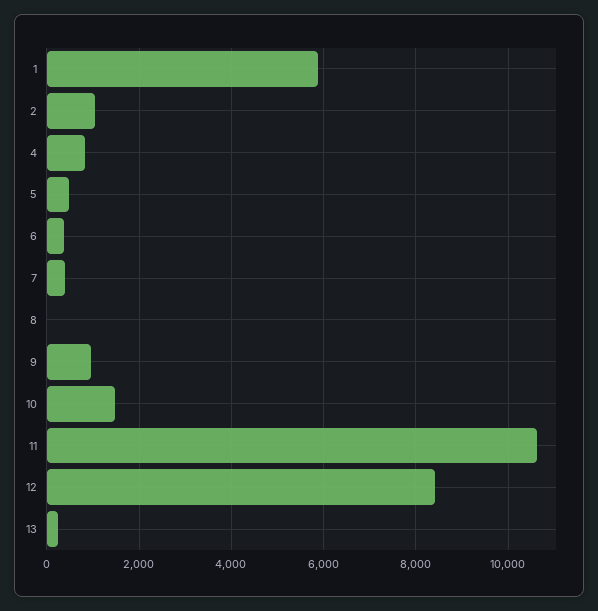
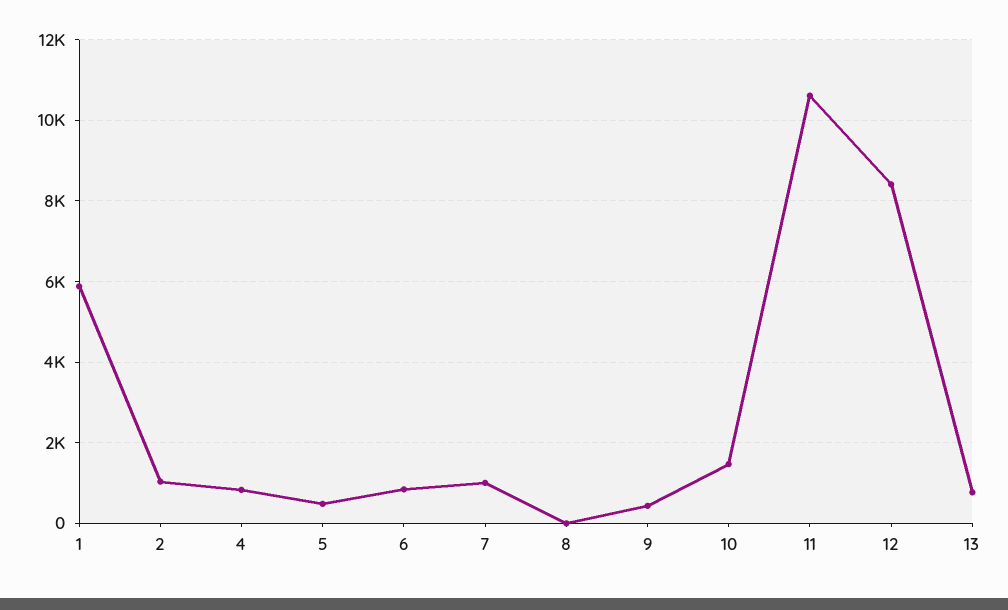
6: 400 -> 800
7: 400 -> 1000
9: 1000 -> 400
13: 200 -> 800

